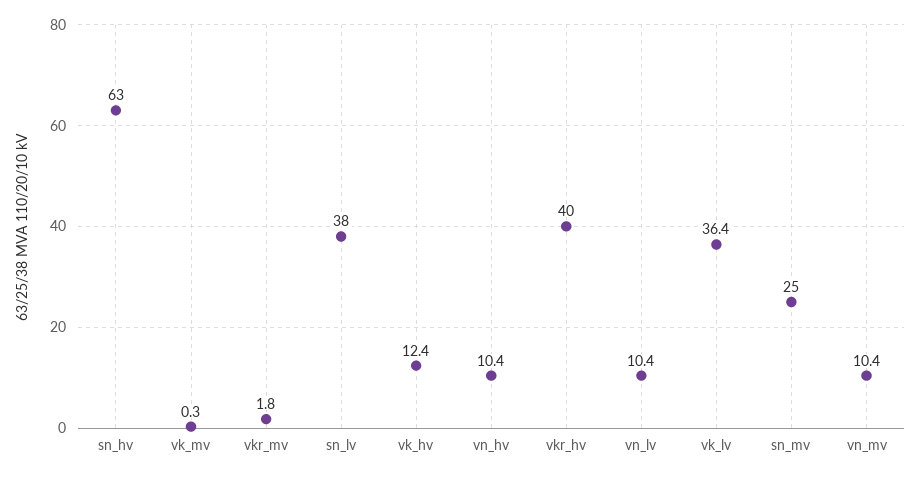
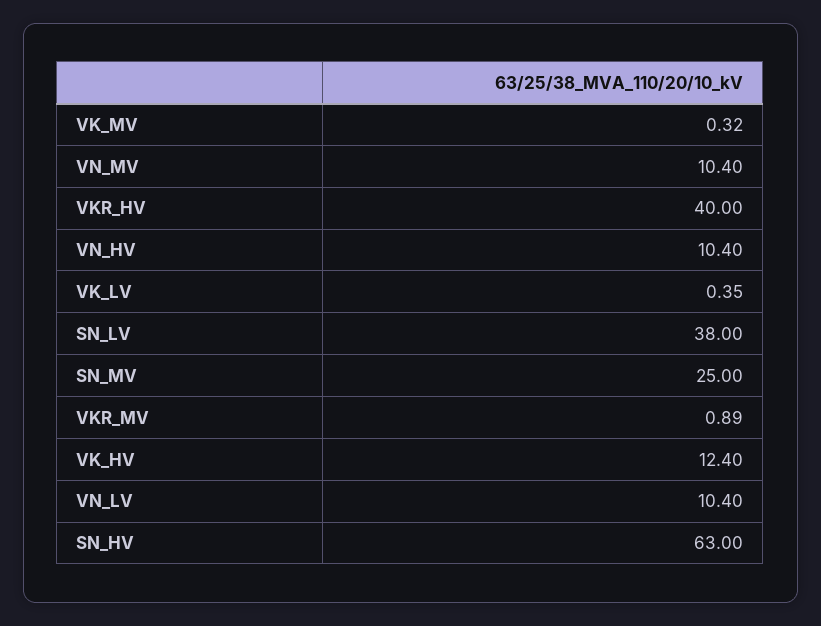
vkr_mv: 1.8 -> 0.89
vk_lv: 36.4 -> 0.35

